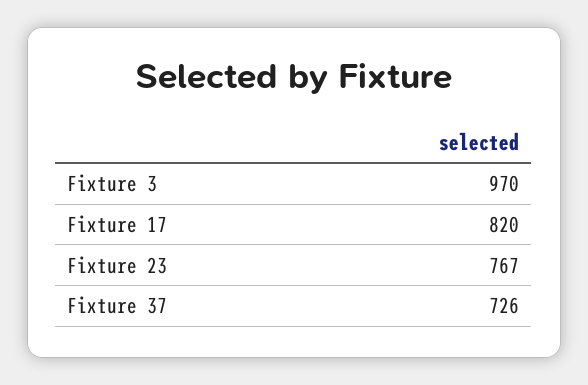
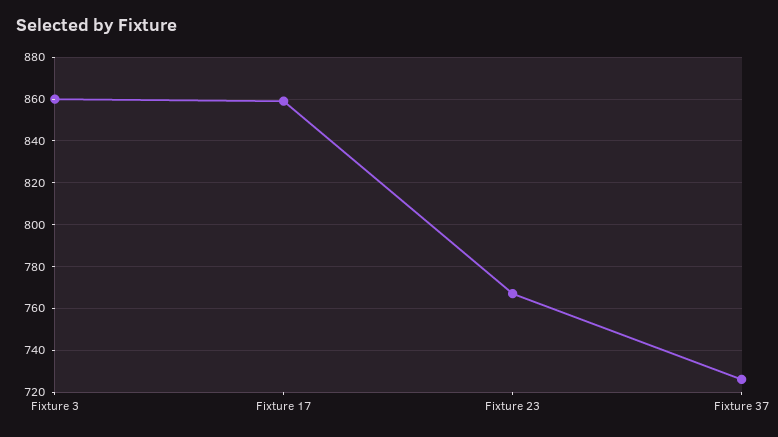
Fixture 3: 970 -> 860
Fixture 17: 820 -> 860

